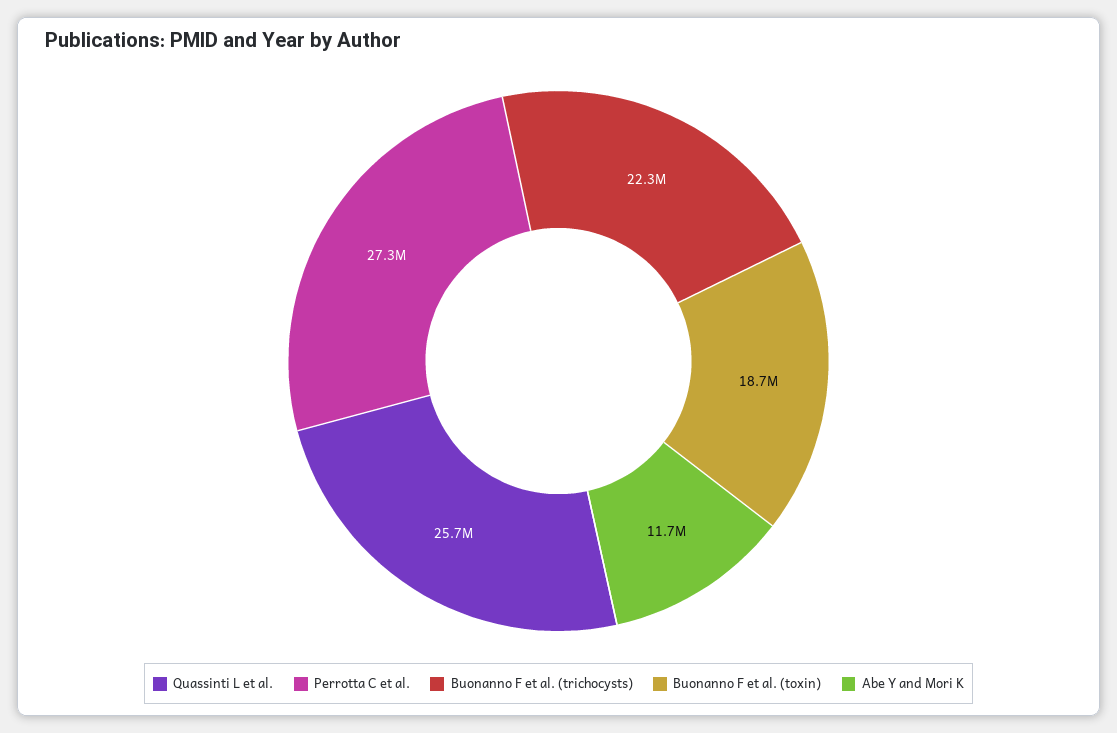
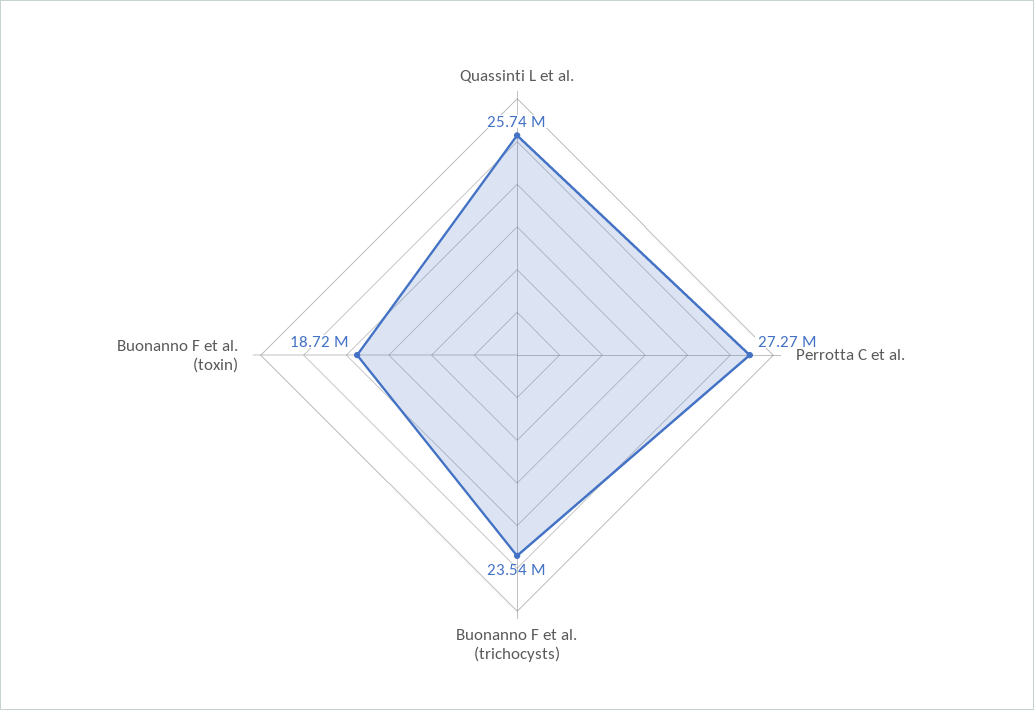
Buonanno F et al. (trichocysts): 22300000 -> 23540000
Abe Y and Mori K: 11700000 -> none

